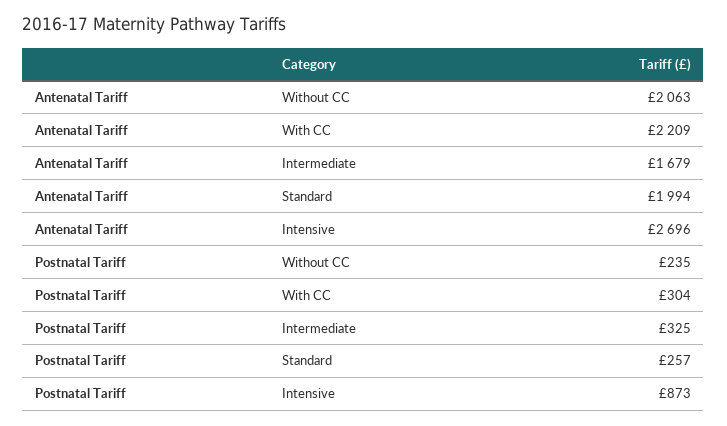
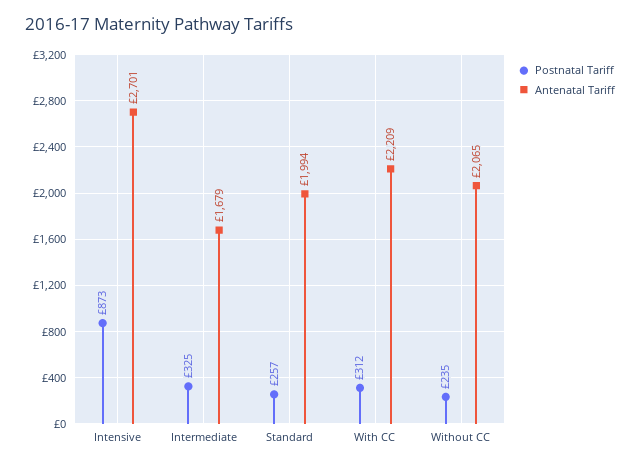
Antenatal Tariff, Without CC: 2063 -> 2065
Antenatal Tariff, Intensive: 2696 -> 2701
Postnatal Tariff, With CC: 304 -> 312

